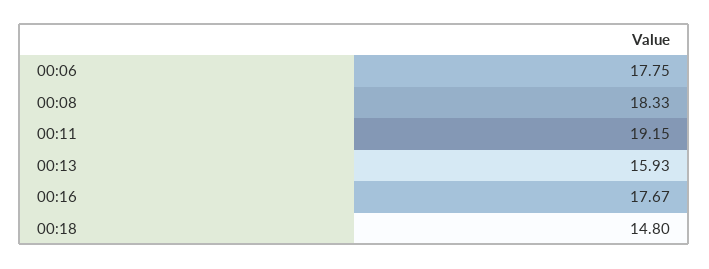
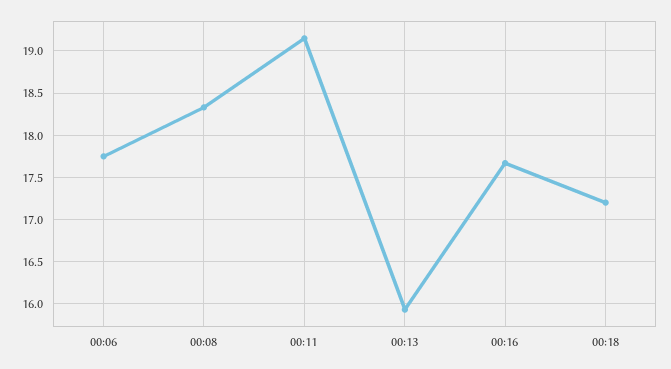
00:18: 14.8 -> 17.2

